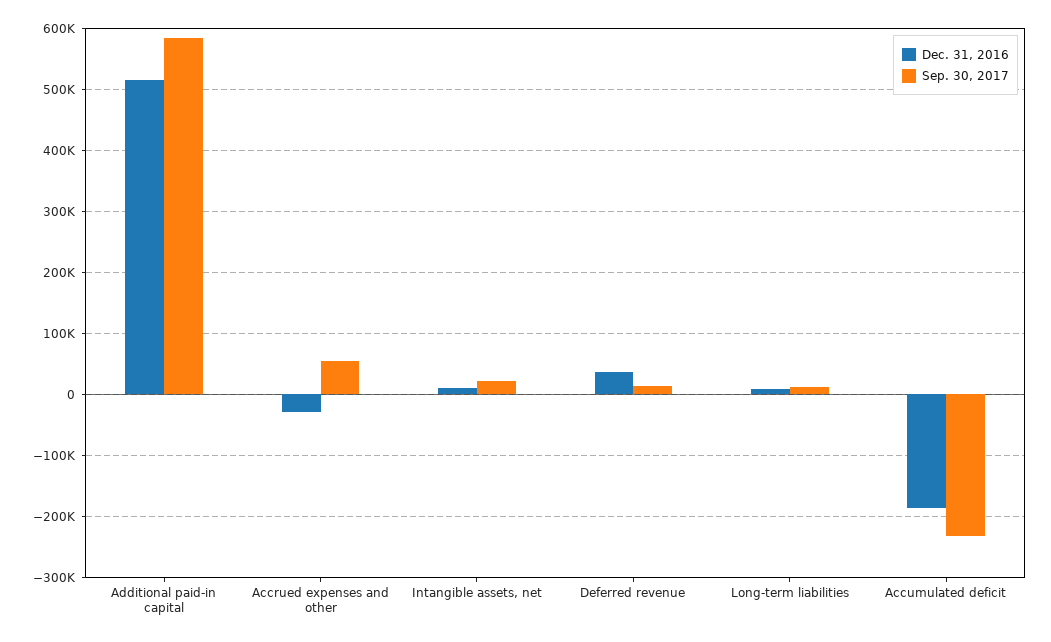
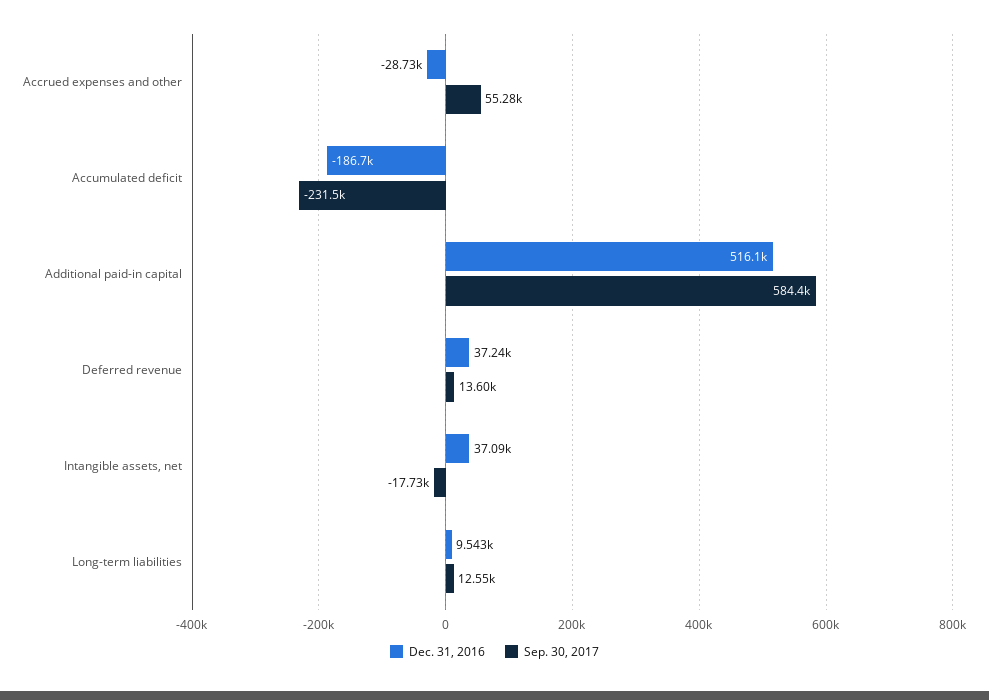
Dec. 31, 2016, Intangible assets, net: 10000 -> 37090
Sep. 30, 2017, Intangible assets, net: 20000 -> -17730

